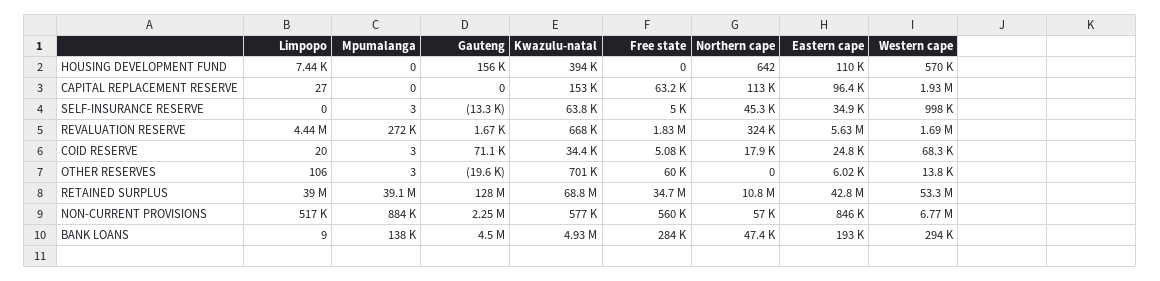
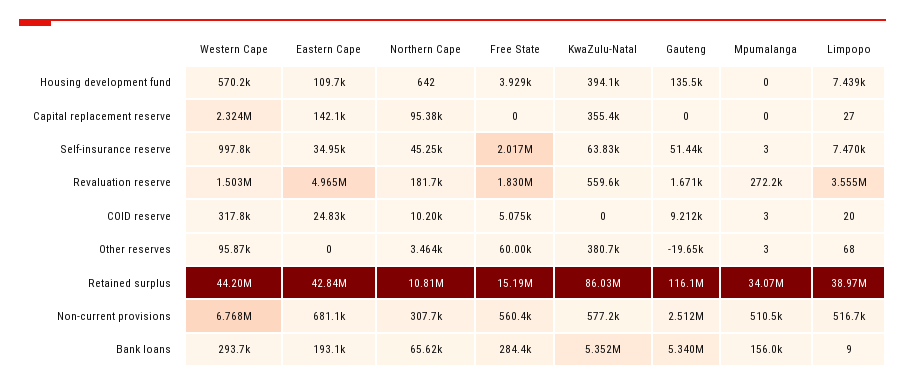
Gauteng, HOUSING DEVELOPMENT FUND: 156000 -> 135500
Free state, HOUSING DEVELOPMENT FUND: 0 -> 3929
Kwazulu-natal, CAPITAL REPLACEMENT RESERVE: 153000 -> 355400
Free state, CAPITAL REPLACEMENT RESERVE: 63200 -> 0
Northern cape, CAPITAL REPLACEMENT RESERVE: 113000 -> 95380
Eastern cape, CAPITAL REPLACEMENT RESERVE: 96400 -> 142100
Western cape, CAPITAL REPLACEMENT RESERVE: 1930000 -> 2324000
Limpopo, SELF-INSURANCE RESERVE: 0 -> 7470
Gauteng, SELF-INSURANCE RESERVE: -13300 -> 51440
Free state, SELF-INSURANCE RESERVE: 5000 -> 2017000
Limpopo, REVALUATION RESERVE: 4440000 -> 3555000
Kwazulu-natal, REVALUATION RESERVE: 668000 -> 559600
Northern cape, REVALUATION RESERVE: 324000 -> 181700
Eastern cape, REVALUATION RESERVE: 5630000 -> 4965000
Western cape, REVALUATION RESERVE: 1690000 -> 1503000
Gauteng, COID RESERVE: 71100 -> 9212
Kwazulu-natal, COID RESERVE: 34400 -> 0
Northern cape, COID RESERVE: 17900 -> 10200
Western cape, COID RESERVE: 68300 -> 317800
Limpopo, OTHER RESERVES: 106 -> 68
Kwazulu-natal, OTHER RESERVES: 701000 -> 380700
Northern cape, OTHER RESERVES: 0 -> 3464
Eastern cape, OTHER RESERVES: 6020 -> 0
Western cape, OTHER RESERVES: 13800 -> 95870
Mpumalanga, RETAINED SURPLUS: 39100000 -> 34070000
Gauteng, RETAINED SURPLUS: 128000000 -> 116100000
Kwazulu-natal, RETAINED SURPLUS: 68800000 -> 86030000
Free state, RETAINED SURPLUS: 34700000 -> 15190000
Western cape, RETAINED SURPLUS: 53300000 -> 44200000
Mpumalanga, NON-CURRENT PROVISIONS: 884000 -> 510500
Gauteng, NON-CURRENT PROVISIONS: 2250000 -> 2512000
Northern cape, NON-CURRENT PROVISIONS: 57000 -> 307700
Eastern cape, NON-CURRENT PROVISIONS: 846000 -> 681100
Mpumalanga, BANK LOANS: 138000 -> 156000
Gauteng, BANK LOANS: 4500000 -> 5340000
Kwazulu-natal, BANK LOANS: 4930000 -> 5352000
Northern cape, BANK LOANS: 47400 -> 65620

